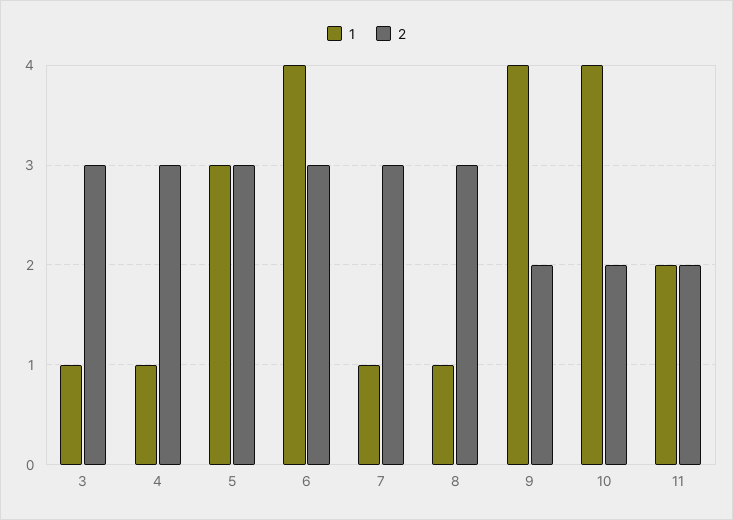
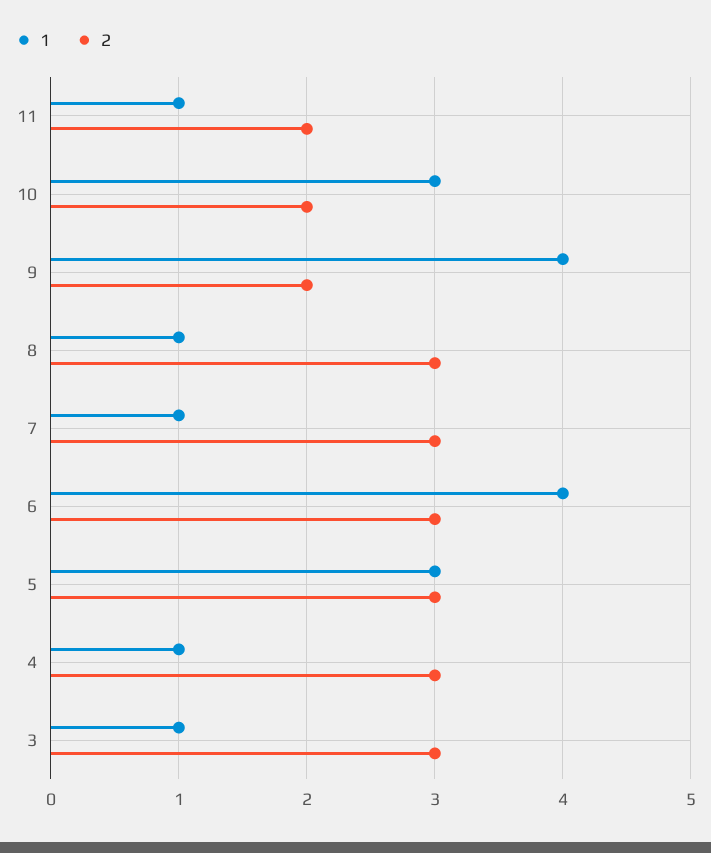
1, 10: 4 -> 3
1, 11: 2 -> 1

